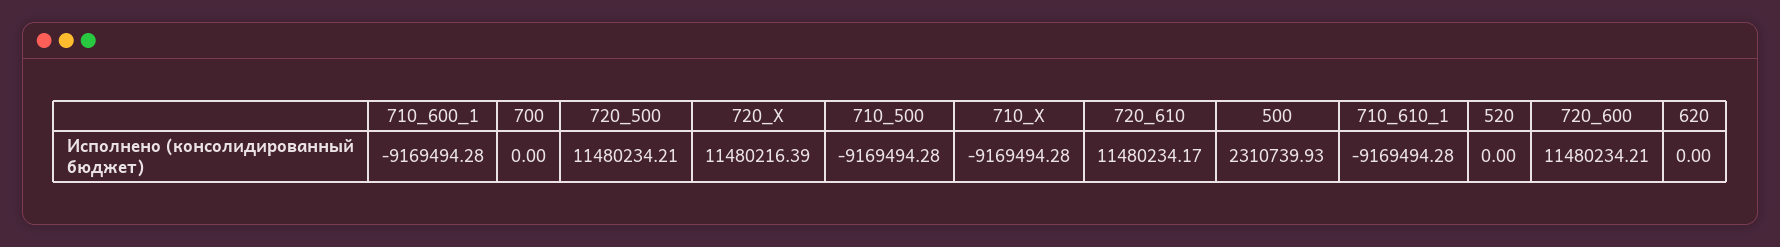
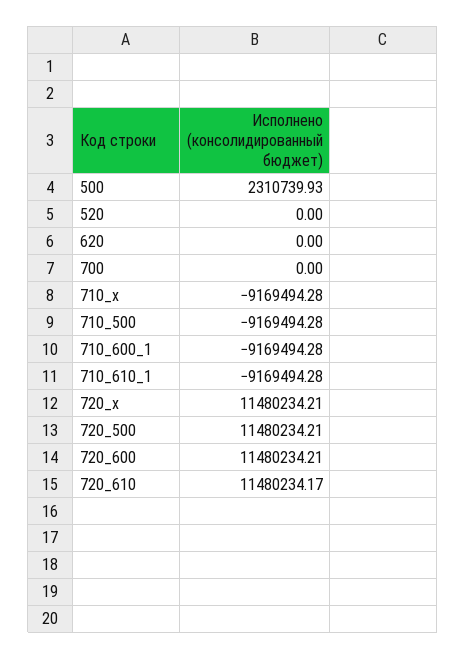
720_X: 11480216.39 -> 11480234.21

